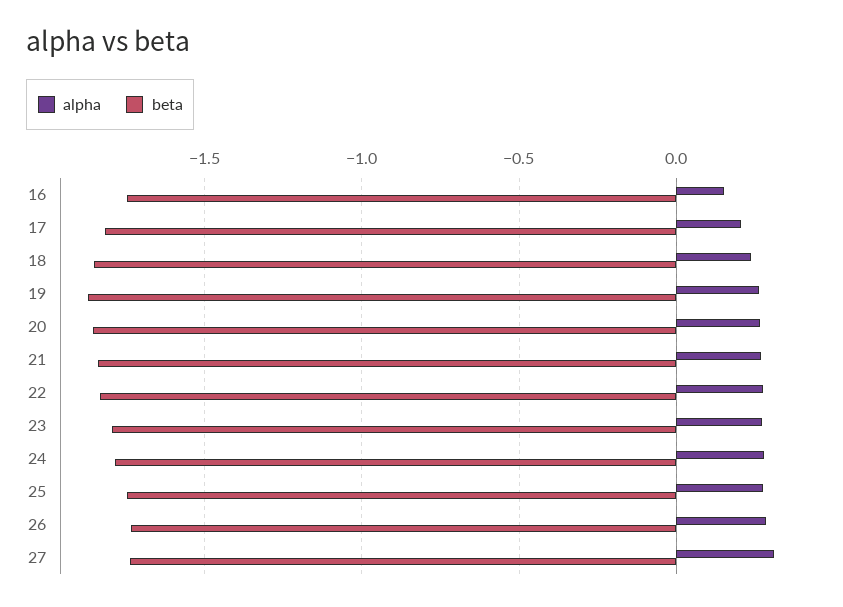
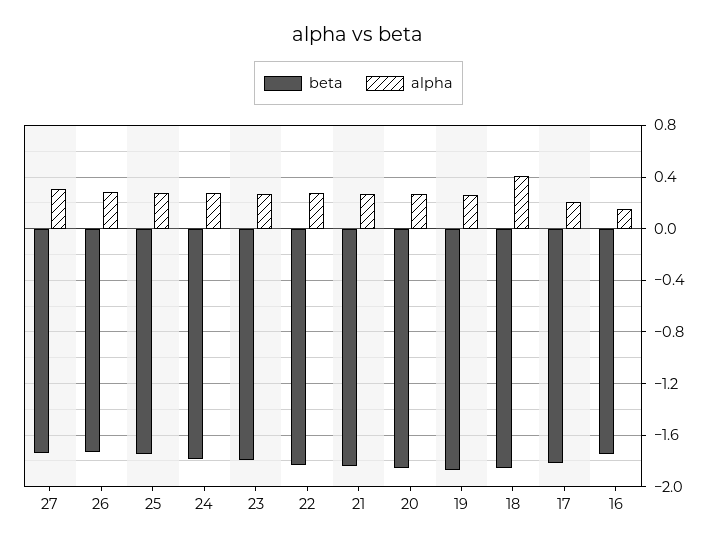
alpha, 18: 0.25 -> 0.4

